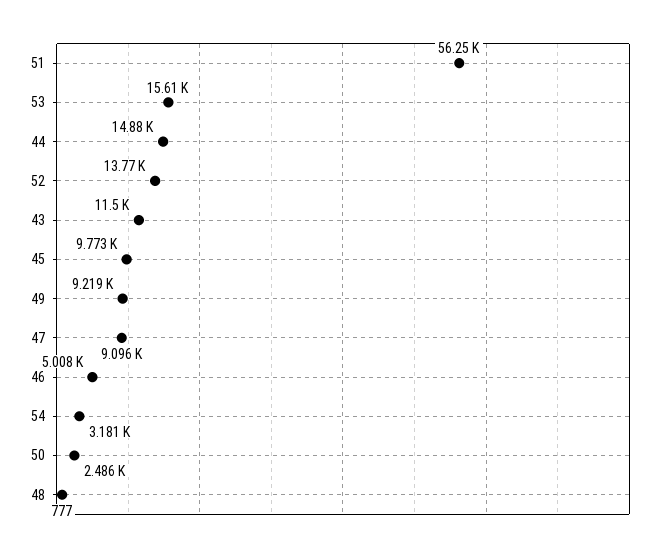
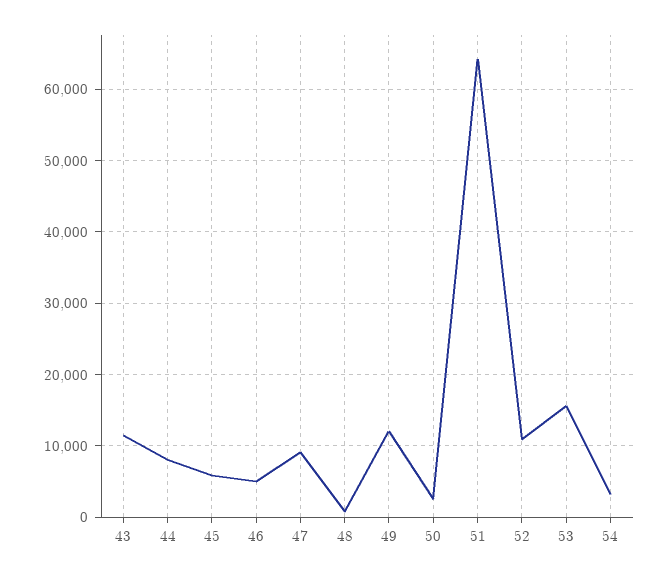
51: 56250 -> 64000
44: 14880 -> 8000
52: 13770 -> 11000
45: 9773 -> 6000
49: 9219 -> 12000

